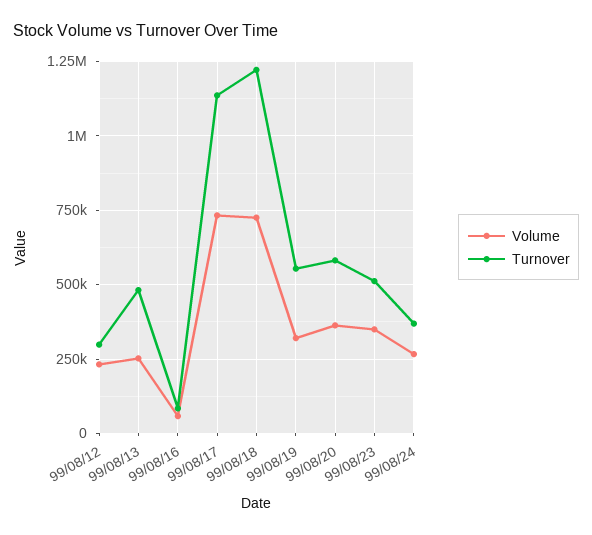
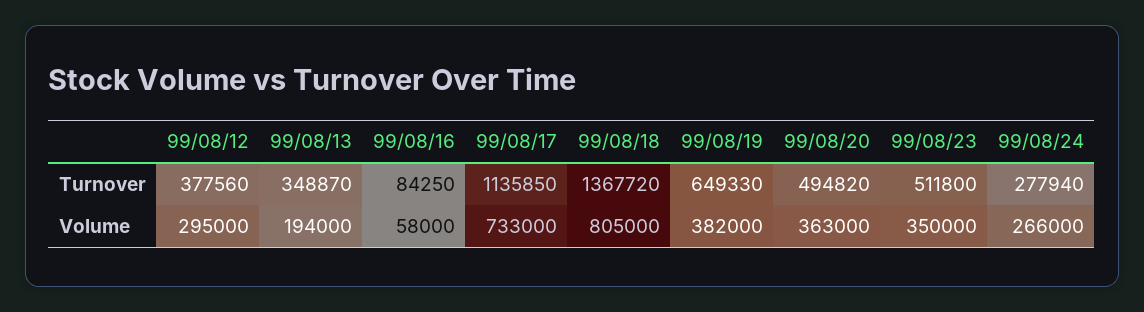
Volume, 99/08/12: 225000 -> 295000
Turnover, 99/08/12: 300000 -> 377560
Volume, 99/08/13: 250000 -> 194000
Turnover, 99/08/13: 475000 -> 348870
Volume, 99/08/18: 725000 -> 805000
Turnover, 99/08/18: 1225000 -> 1367720
Volume, 99/08/19: 325000 -> 382000
Turnover, 99/08/19: 550000 -> 649330
Turnover, 99/08/20: 575000 -> 494820
Turnover, 99/08/24: 375000 -> 277940

